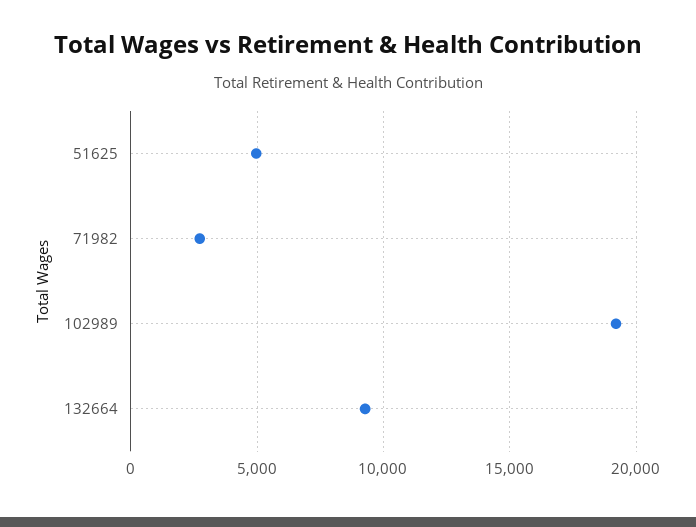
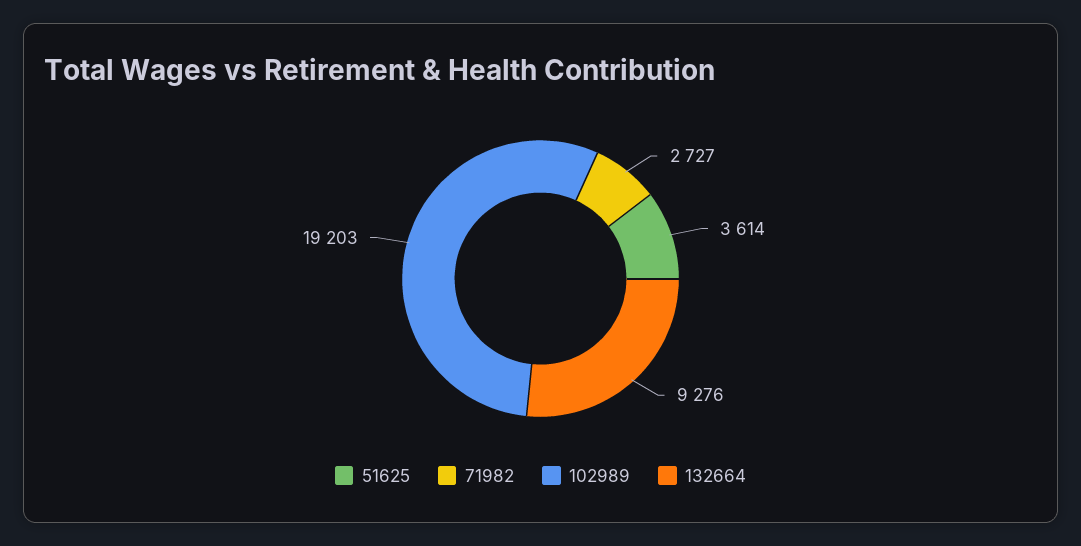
51625: 5000 -> 3614

